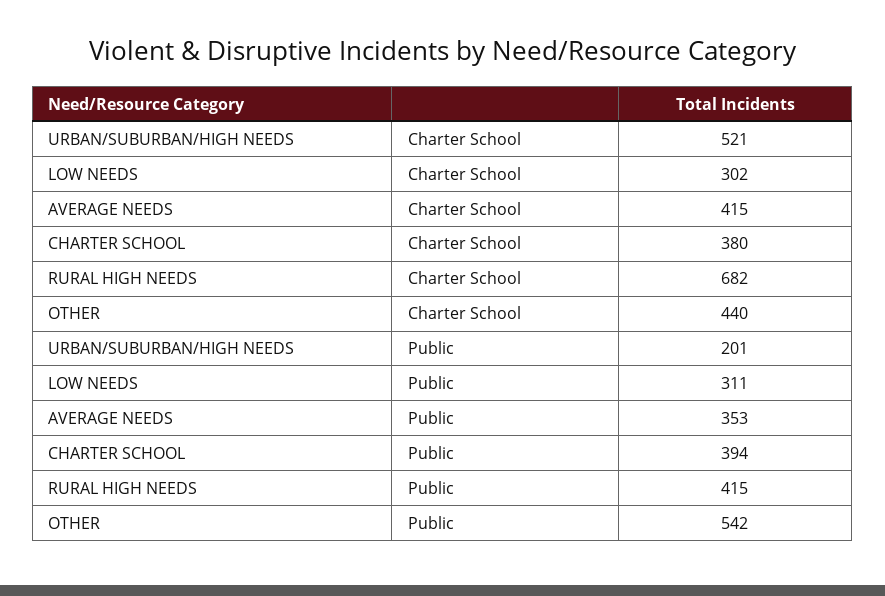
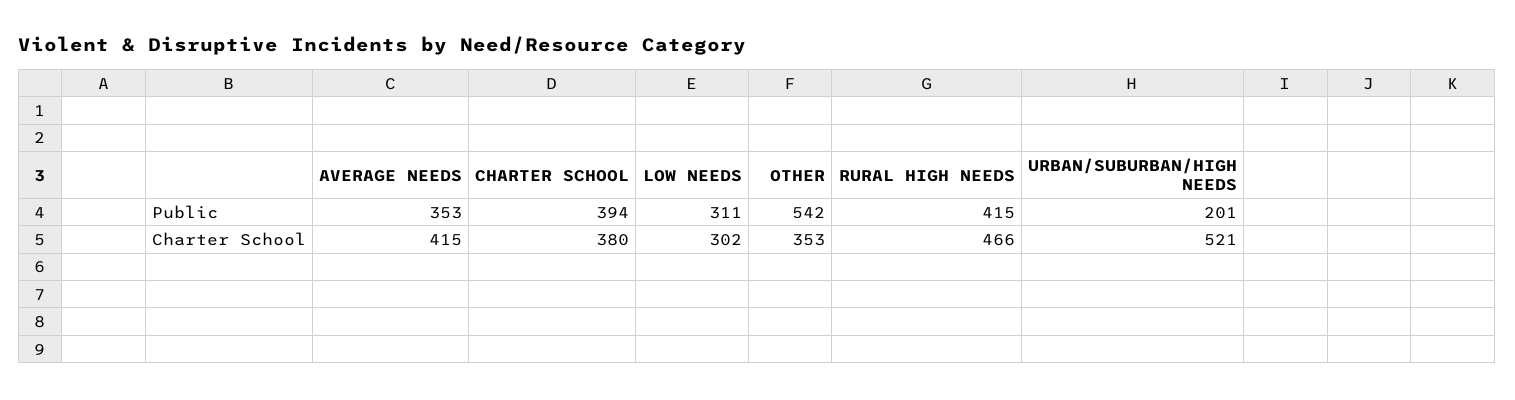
RURAL HIGH NEEDS, Charter School: 682 -> 466
OTHER, Charter School: 440 -> 353

